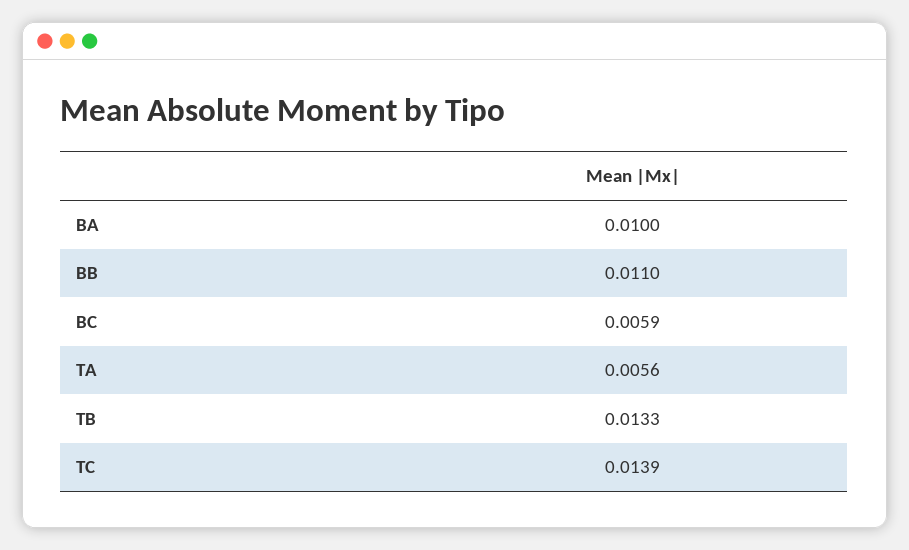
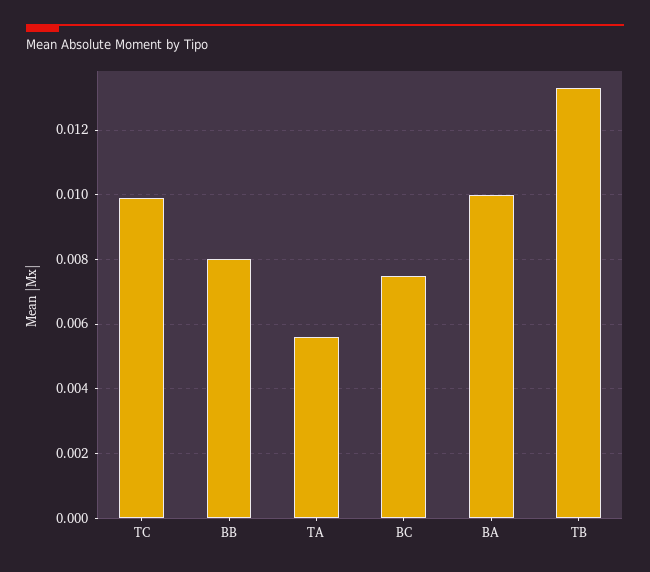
BB: 0.011 -> 0.008
BC: 0.0059 -> 0.0075
TC: 0.0139 -> 0.01

